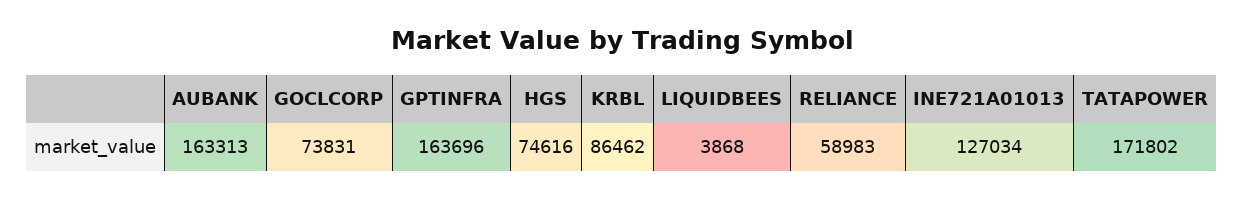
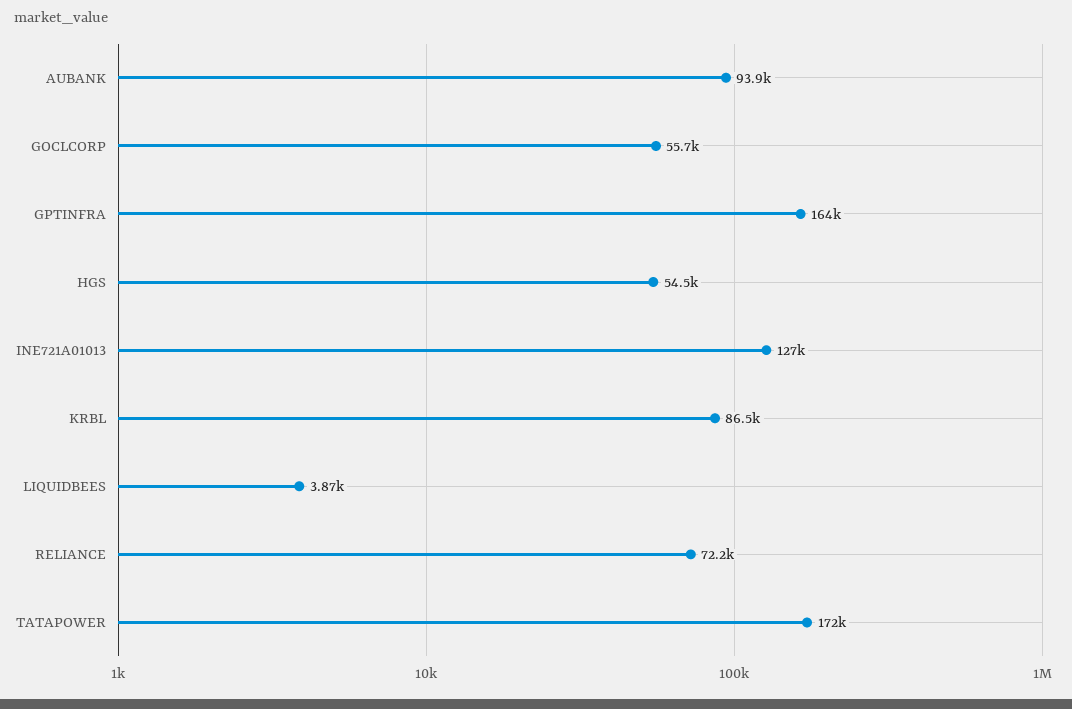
AUBANK: 163313 -> 93900
GOCLCORP: 73831 -> 55700
HGS: 74616 -> 54500
RELIANCE: 58983 -> 72200

